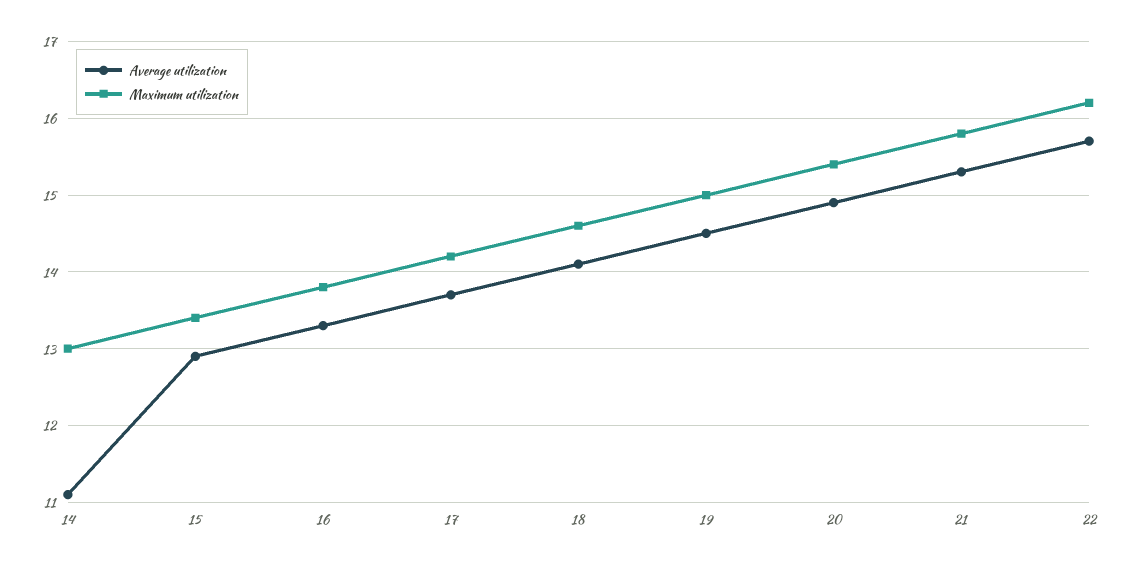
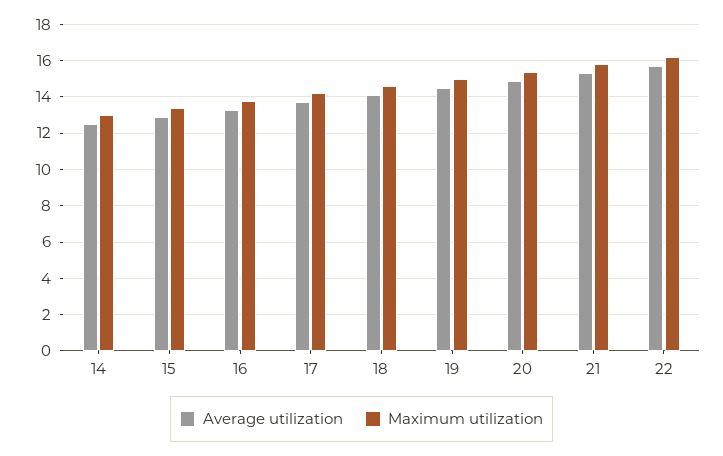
Average utilization, 14: 11.1 -> 12.5

